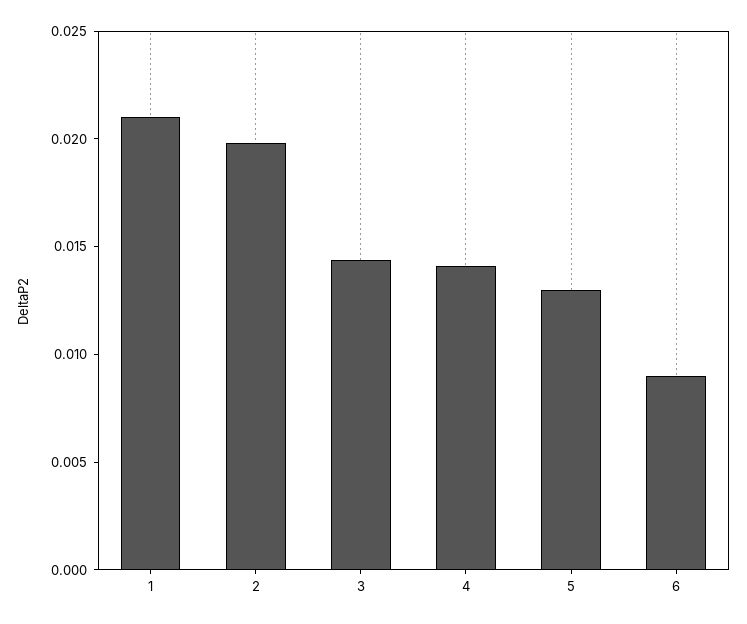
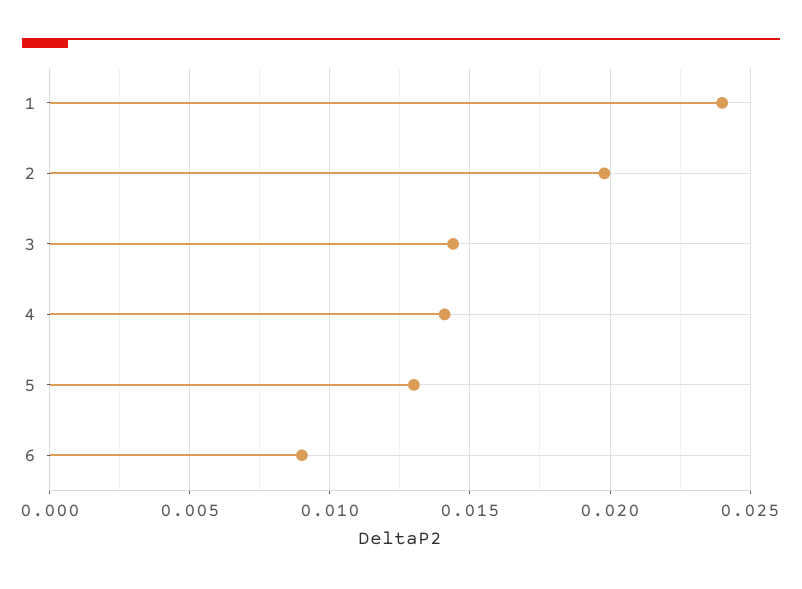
1: 0.021 -> 0.024

